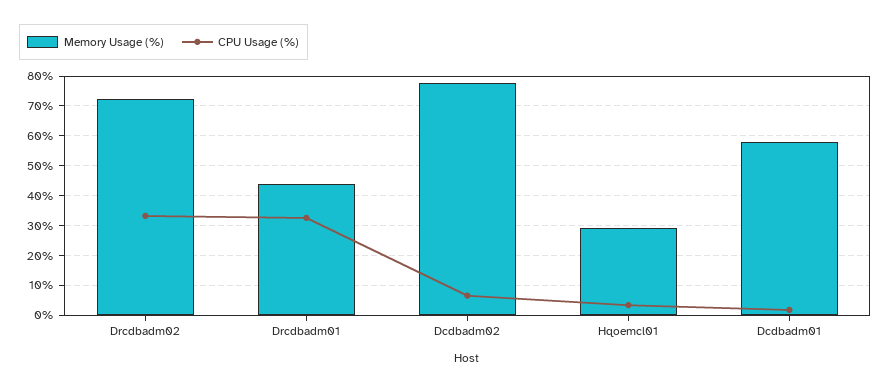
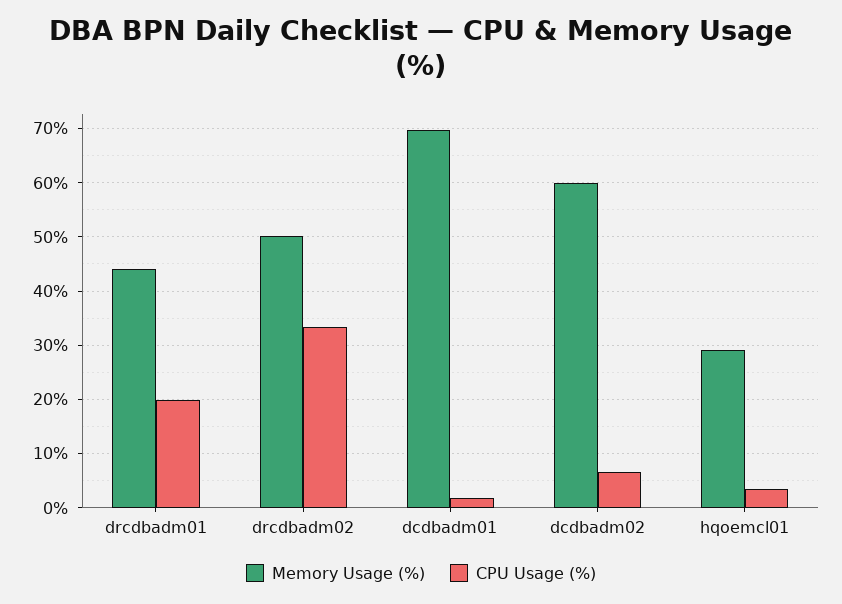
Memory Usage (%), Drcdbadm02: 72.5 -> 50
CPU Usage (%), Drcdbadm01: 32.5 -> 20
Memory Usage (%), Dcdbadm02: 77.5 -> 60
Memory Usage (%), Dcdbadm01: 57.5 -> 70

